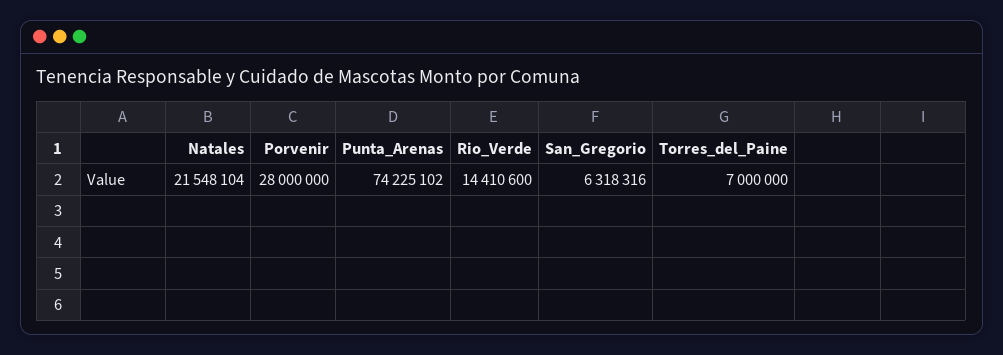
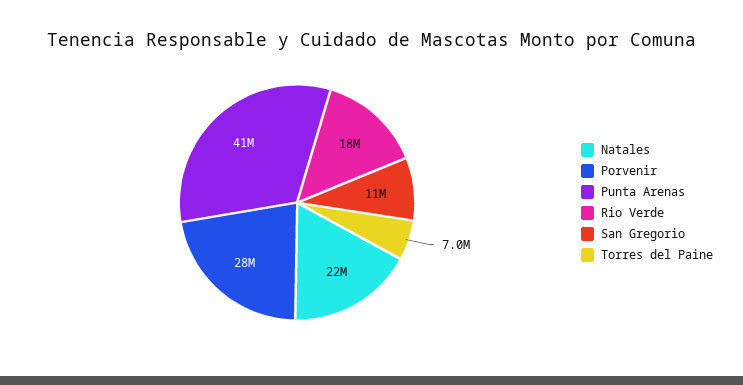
Punta_Arenas: 74225102 -> 41000000
Rio_Verde: 14410600 -> 18000000
San_Gregorio: 6318316 -> 11000000

